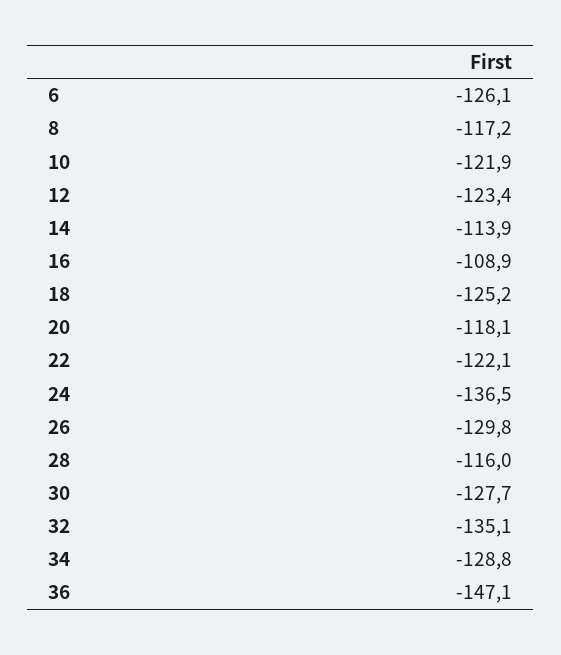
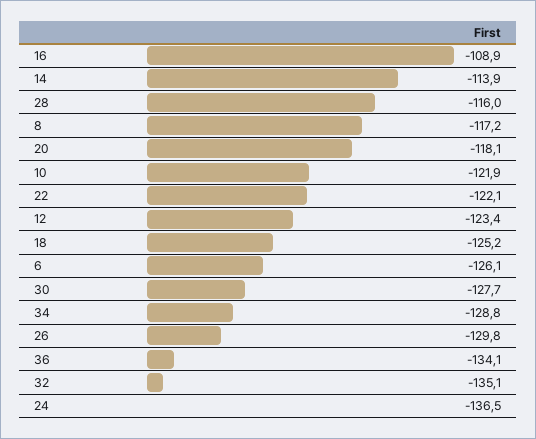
36: -147.1 -> -134.1

